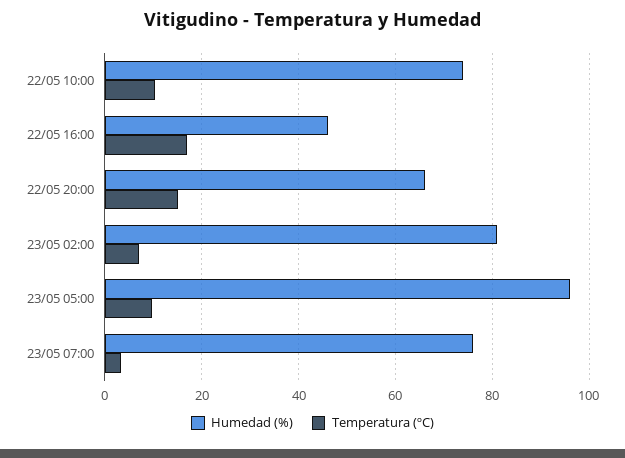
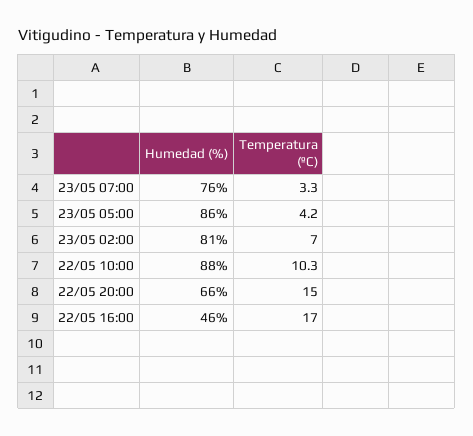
Humedad (%), 22/05 10:00: 74 -> 88
Humedad (%), 23/05 05:00: 96 -> 86
Temperatura (ºC), 23/05 05:00: 10 -> 4.2

